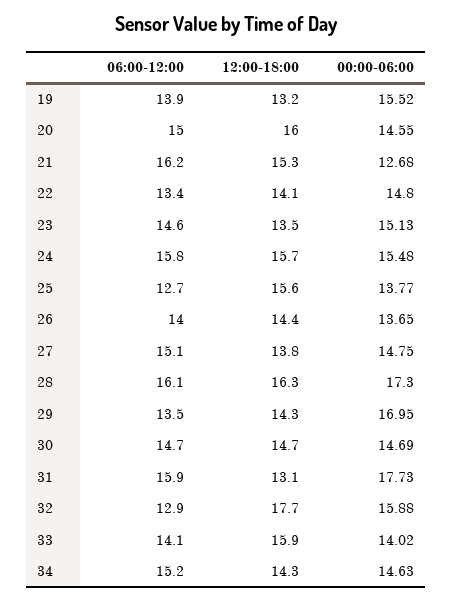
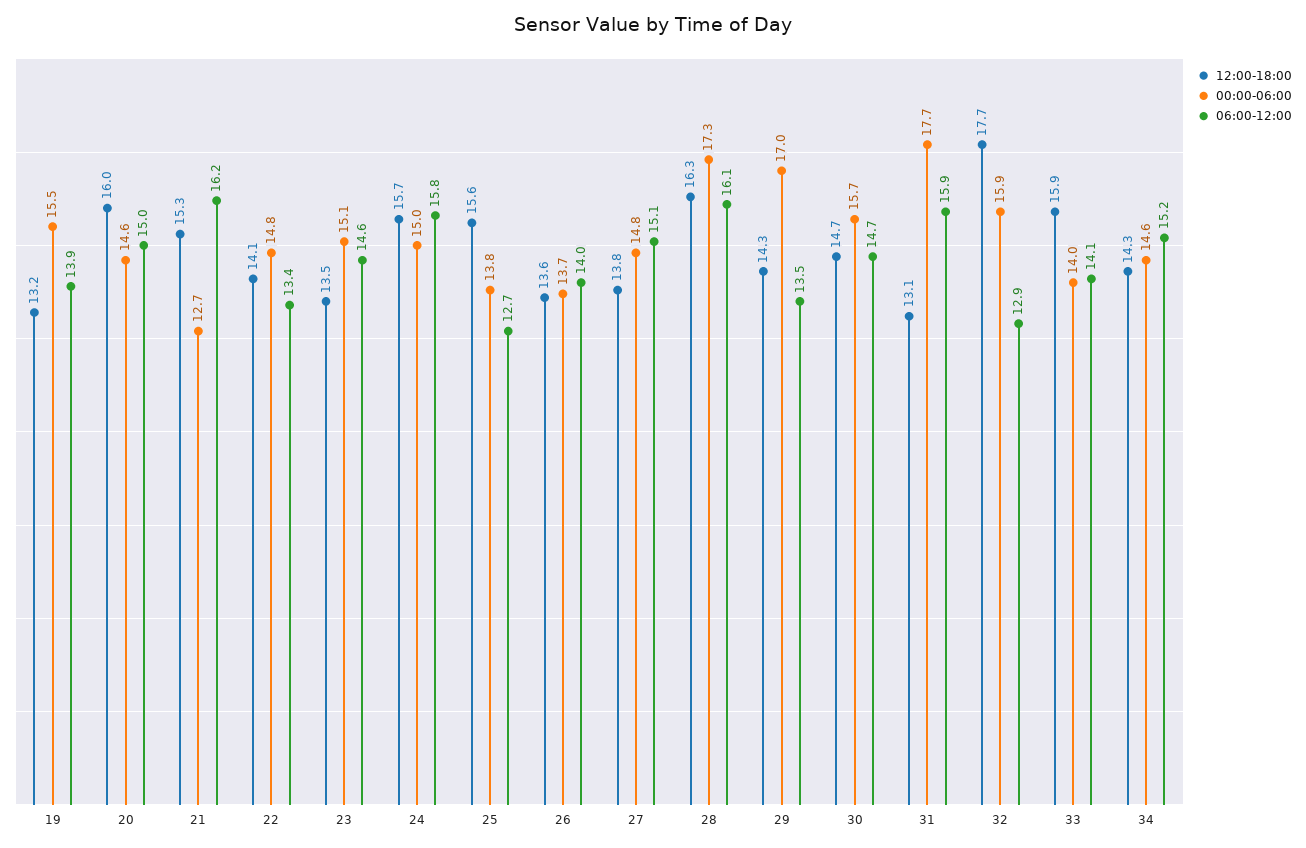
00:00-06:00, 24: 15.48 -> 15
12:00-18:00, 26: 14.4 -> 13.6
00:00-06:00, 30: 14.69 -> 15.7

